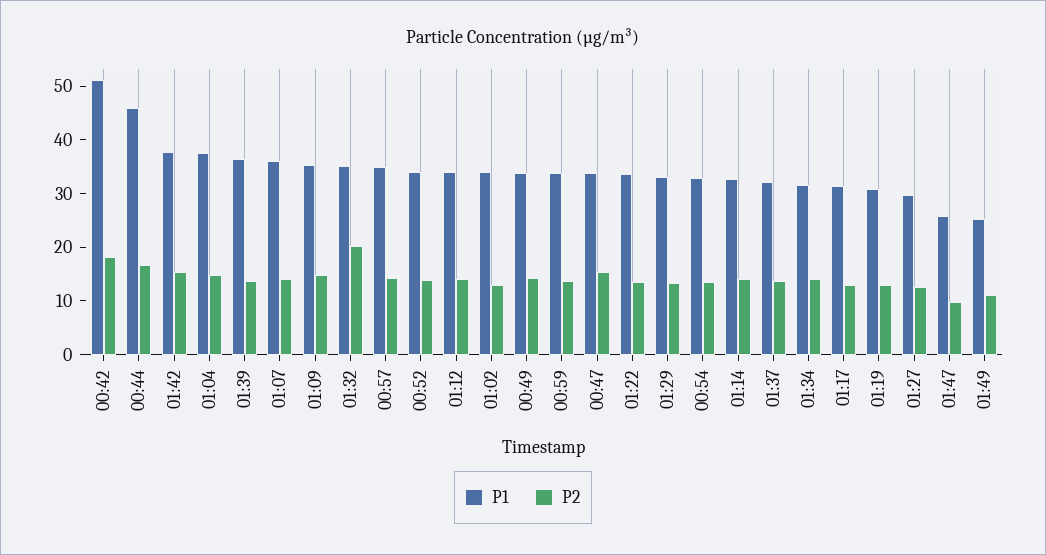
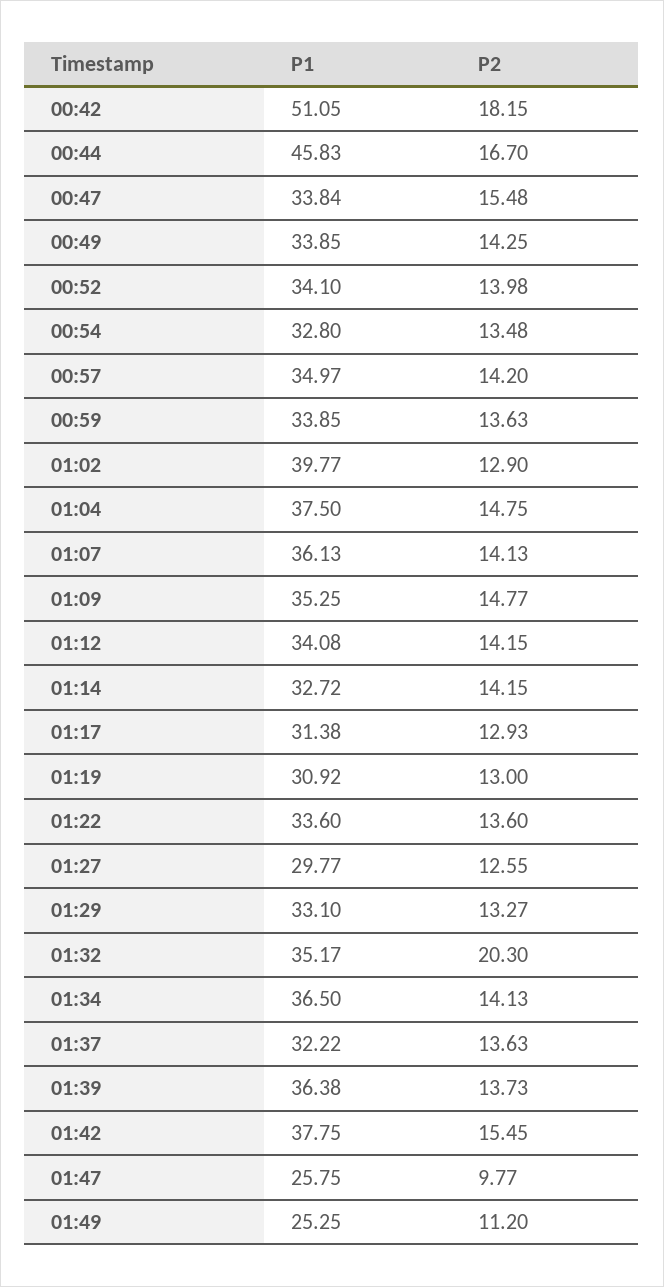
P1, 01:02: 34 -> 39.77
P1, 01:34: 32 -> 36.5

